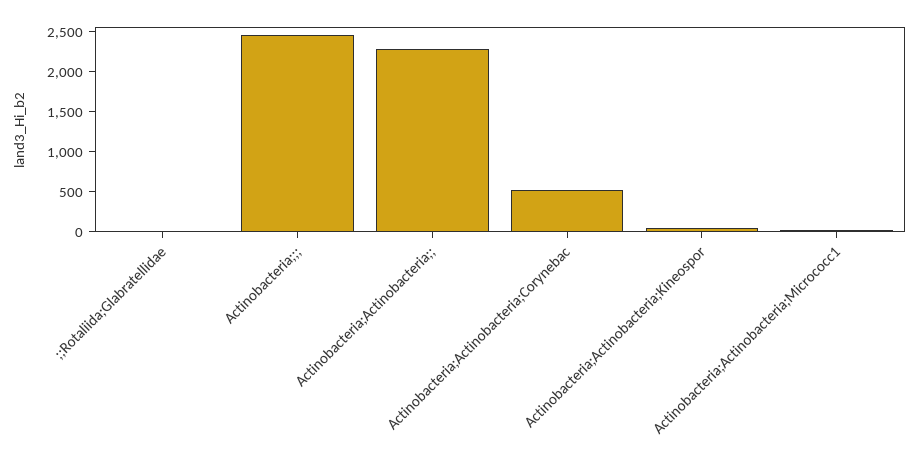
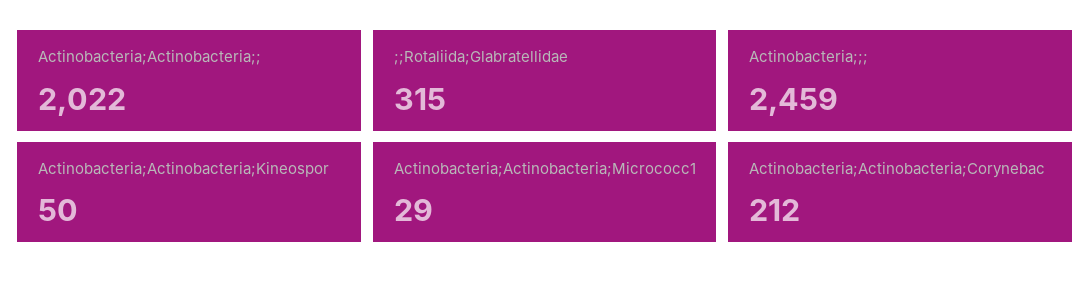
;;Rotaliida;Glabratellidae: 0 -> 315
Actinobacteria;Actinobacteria;;: 2300 -> 2022
Actinobacteria;Actinobacteria;Corynebac: 500 -> 212

